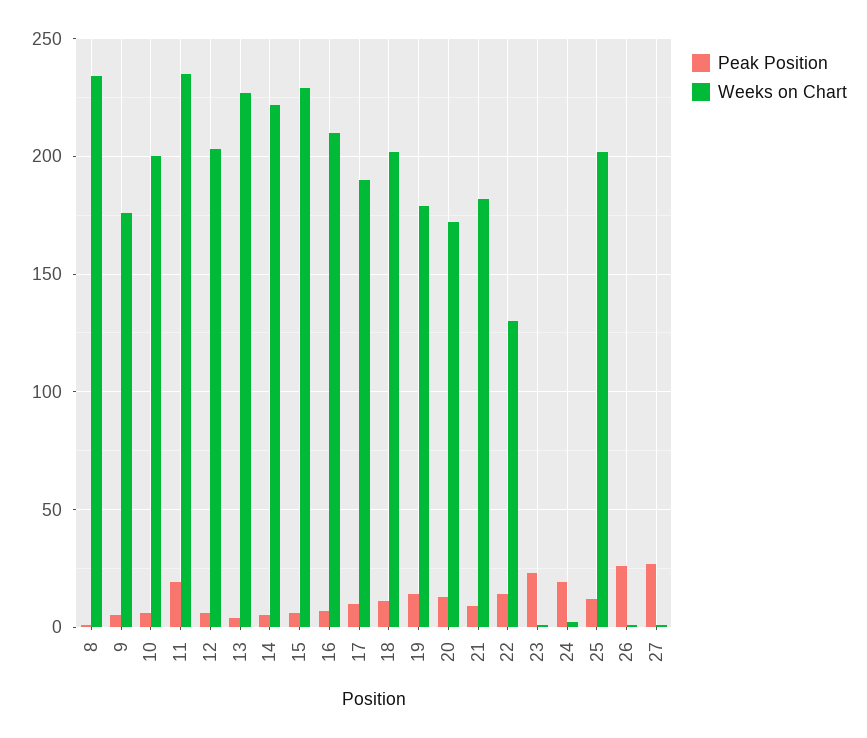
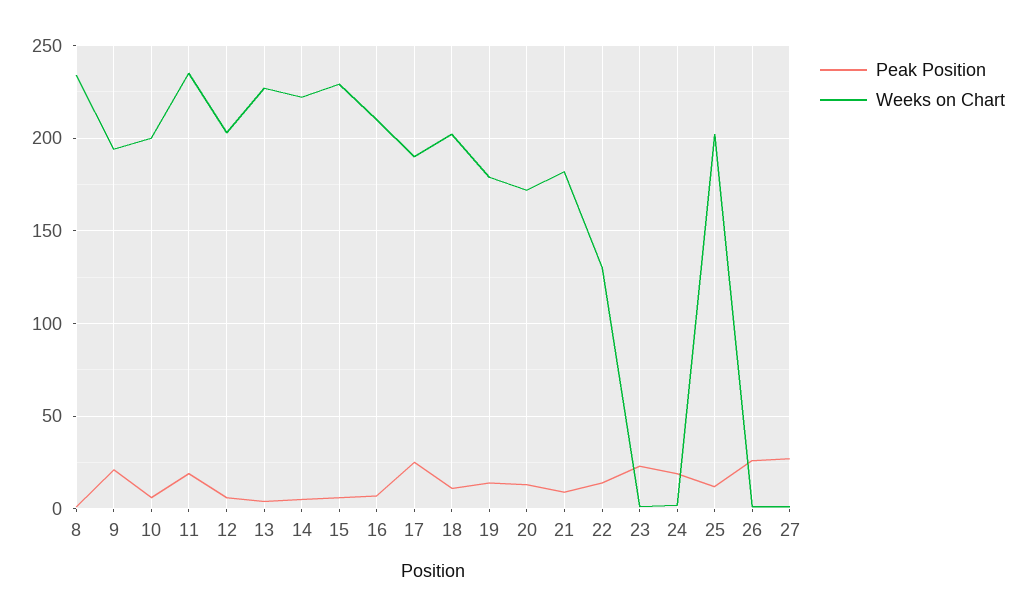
Peak Position, 9: 5 -> 20
Weeks on Chart, 9: 175 -> 195
Peak Position, 17: 10 -> 25

